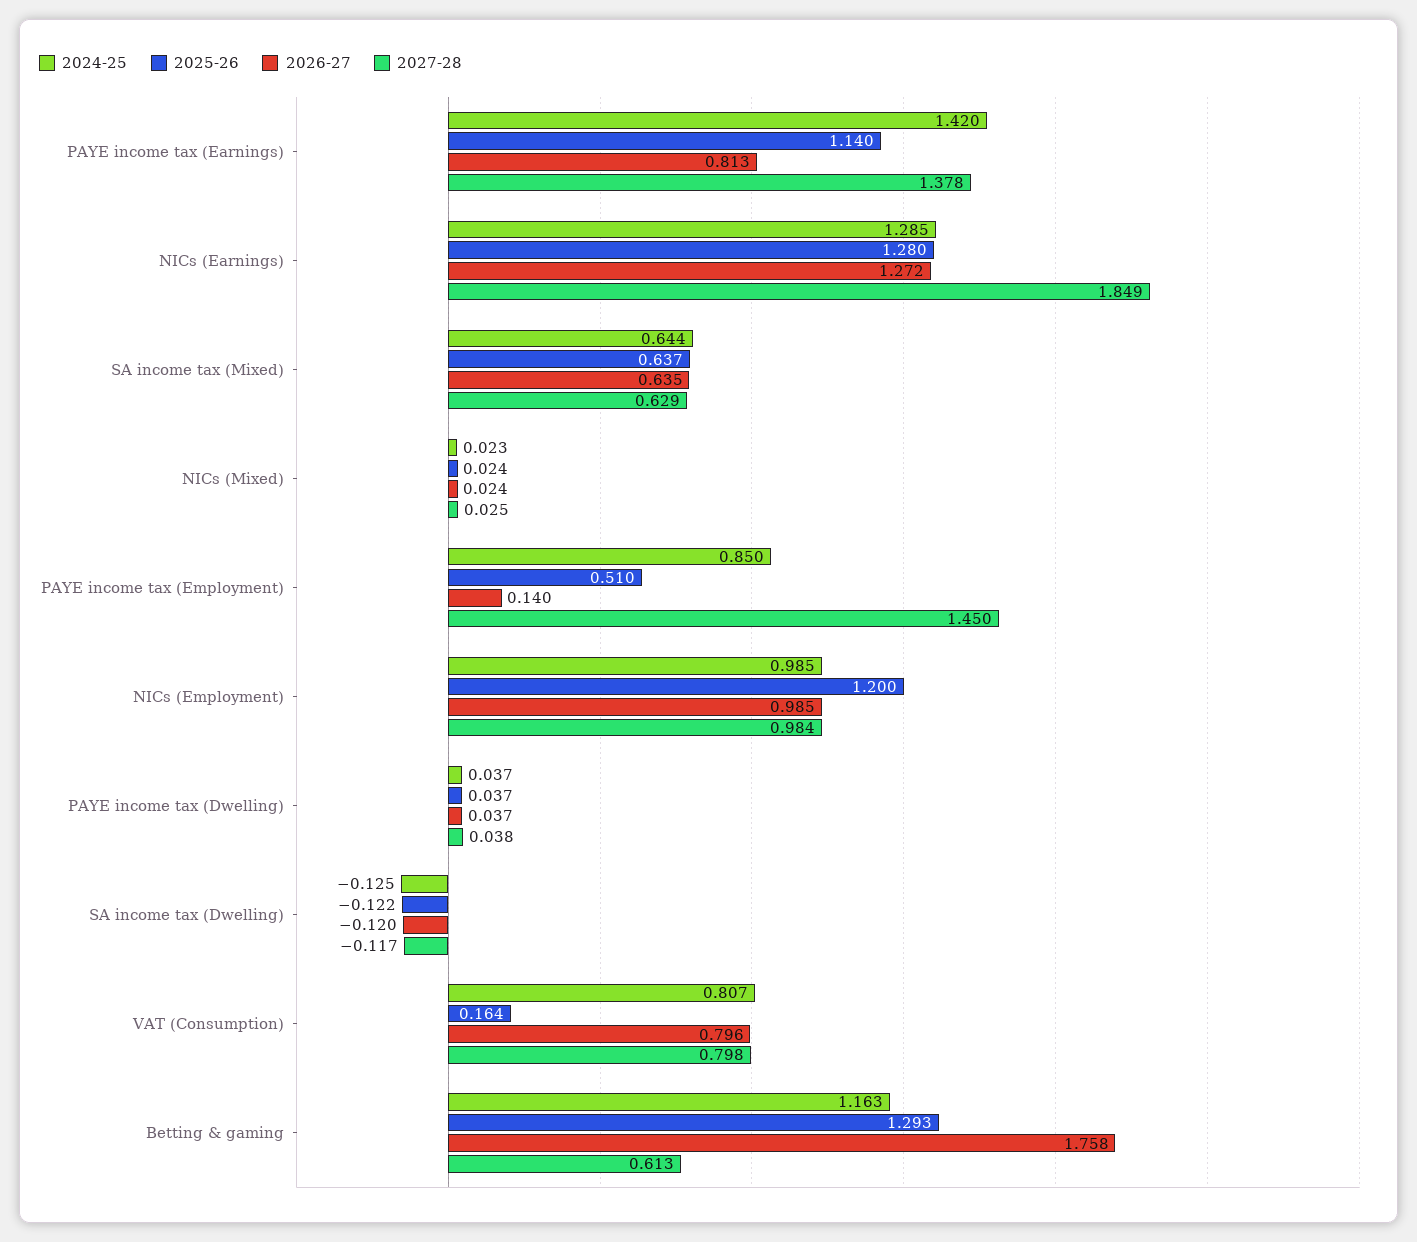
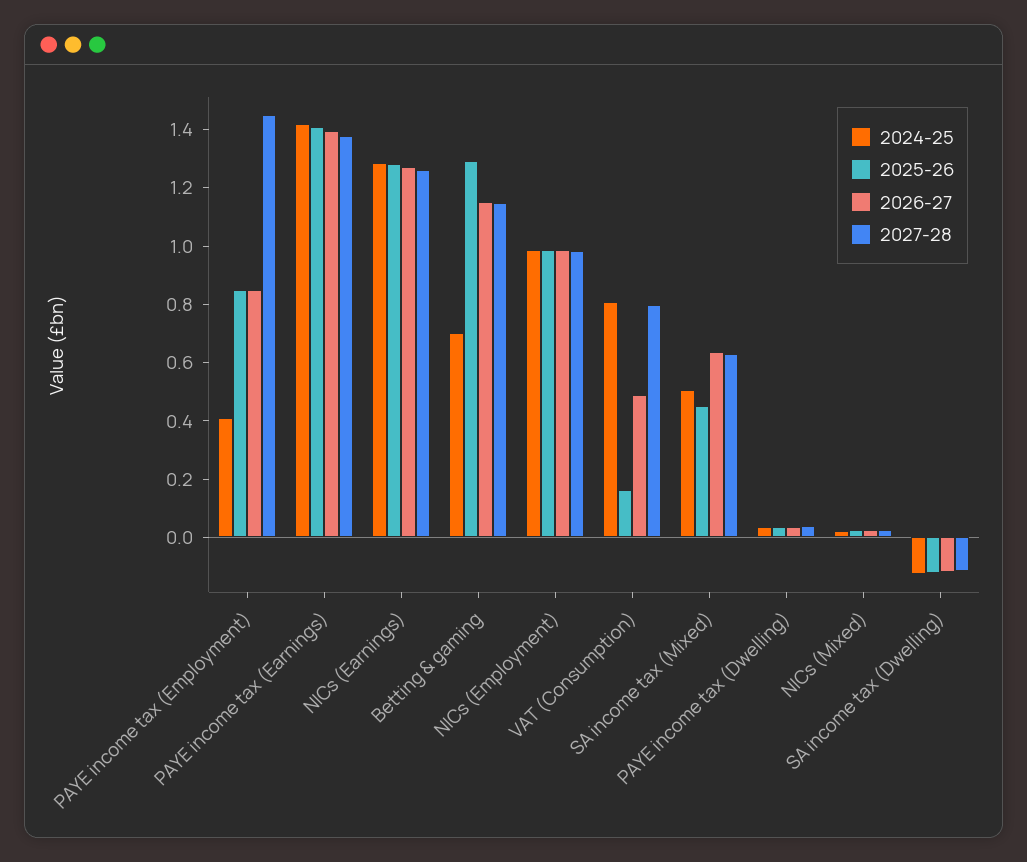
2025-26, PAYE income tax (Earnings): 1.14 -> 1.4
2026-27, PAYE income tax (Earnings): 0.813 -> 1.4
2027-28, NICs (Earnings): 1.849 -> 1.25
2024-25, SA income tax (Mixed): 0.644 -> 0.5
2025-26, SA income tax (Mixed): 0.637 -> 0.45
2024-25, PAYE income tax (Employment): 0.85 -> 0.4
2025-26, PAYE income tax (Employment): 0.51 -> 0.85
2026-27, PAYE income tax (Employment): 0.14 -> 0.85
2025-26, NICs (Employment): 1.2 -> 1
2026-27, VAT (Consumption): 0.796 -> 0.5
2024-25, Betting & gaming: 1.163 -> 0.7
2026-27, Betting & gaming: 1.758 -> 1.15
2027-28, Betting & gaming: 0.613 -> 1.15

